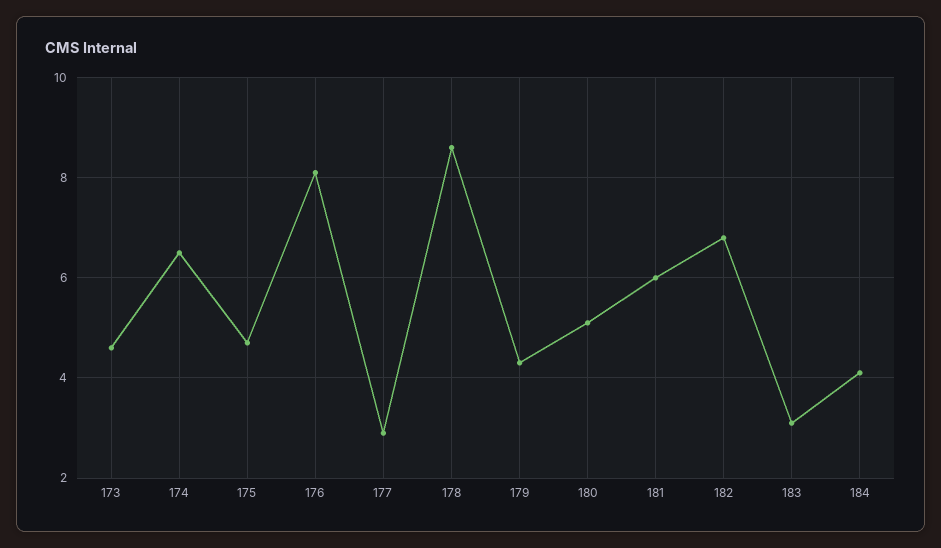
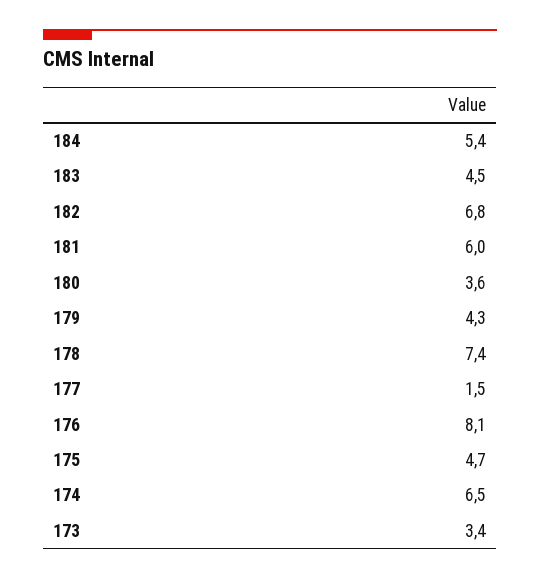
173: 4.5 -> 3.4
177: 3 -> 1.5
178: 8.5 -> 7.4
180: 5 -> 3.6
183: 3 -> 4.5
184: 4 -> 5.4

